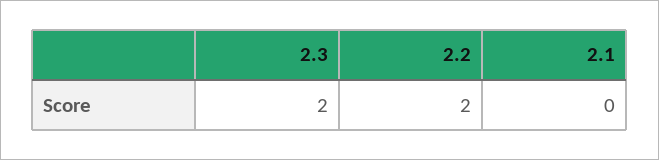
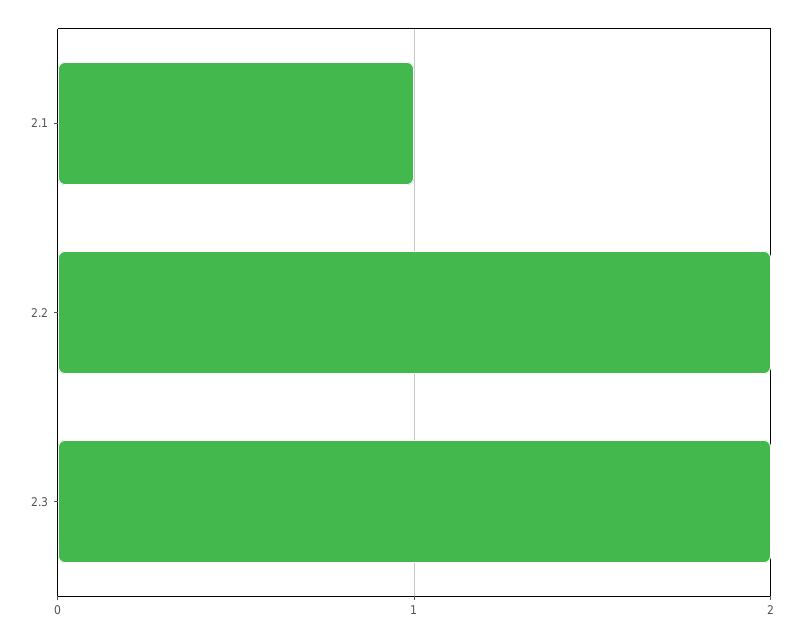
2.1: 0 -> 1

